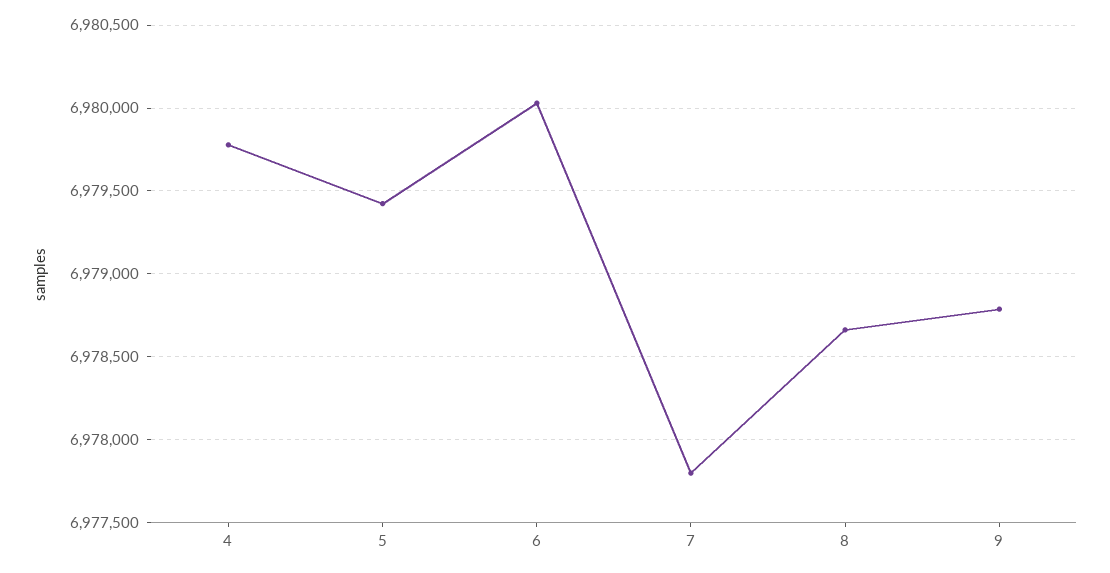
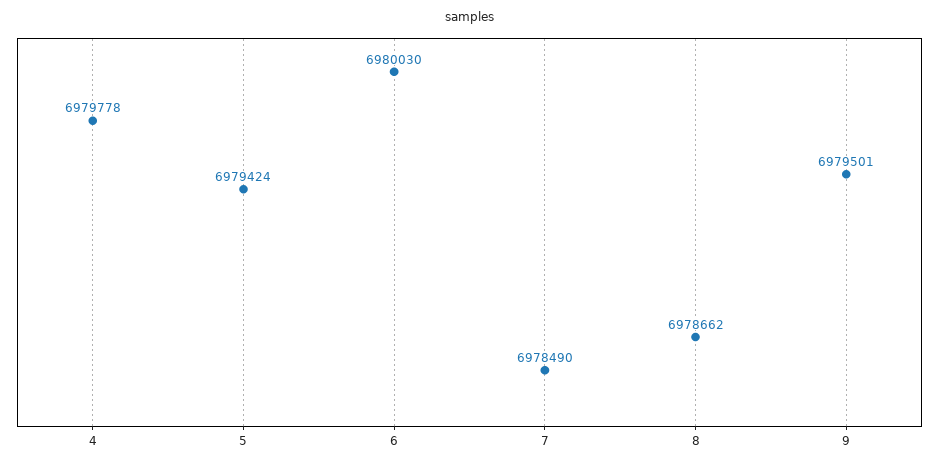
7: 6977800 -> 6978490
9: 6978800 -> 6979501

